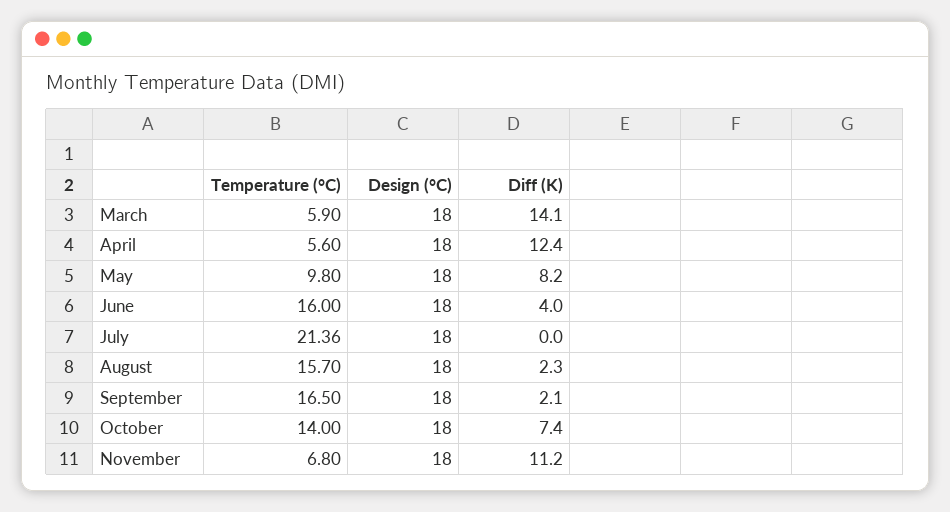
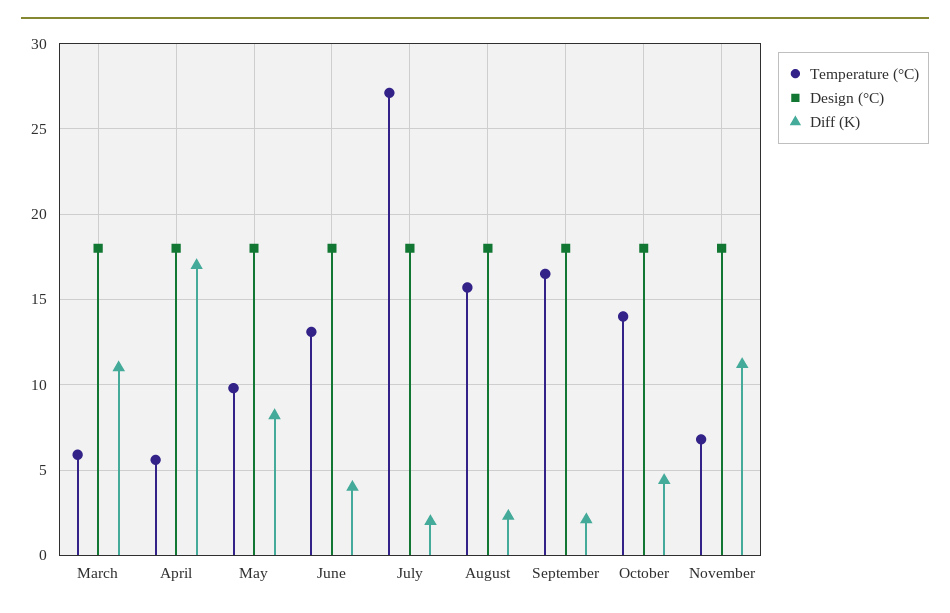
Diff (K), March: 14.1 -> 11
Diff (K), April: 12.4 -> 17
Temperature (°C), June: 16 -> 13
Temperature (°C), July: 21.36 -> 27
Diff (K), July: 0 -> 2
Diff (K), October: 7.4 -> 4.5

